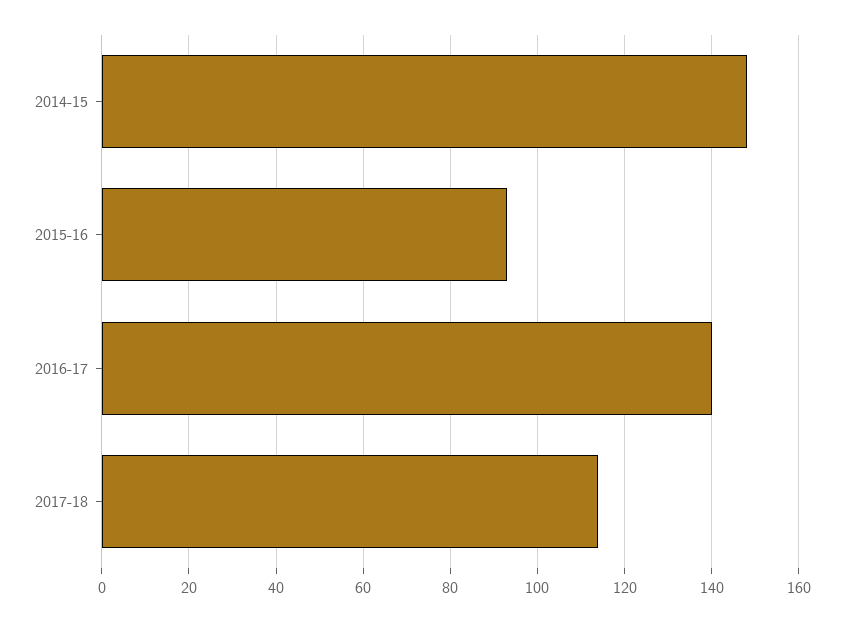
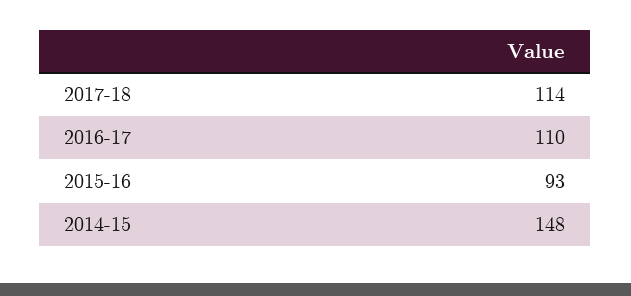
2016-17: 140 -> 110

